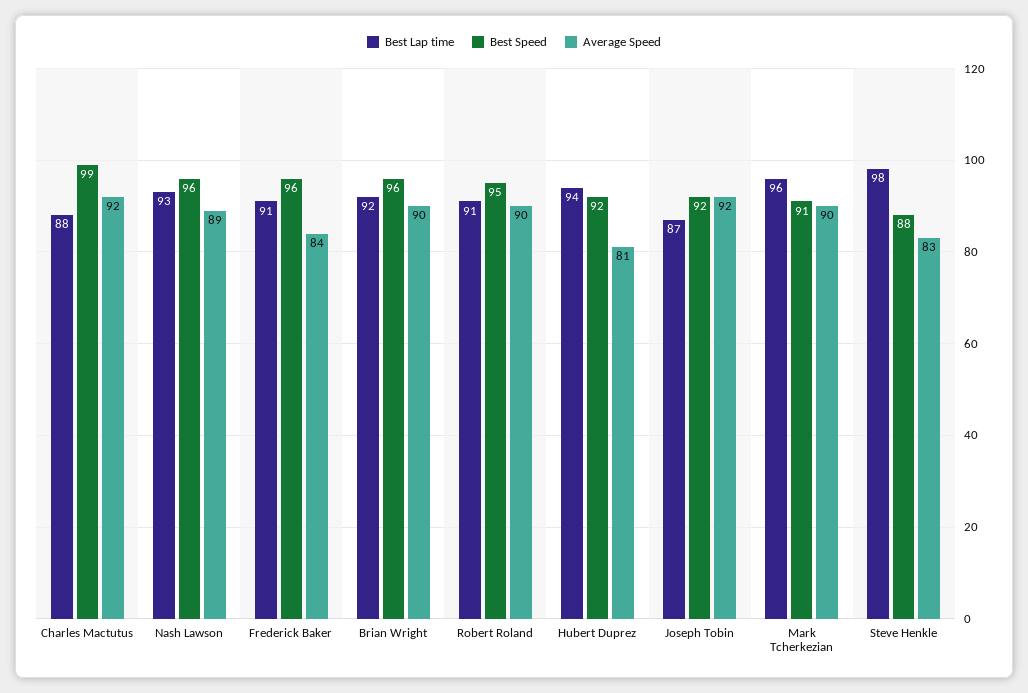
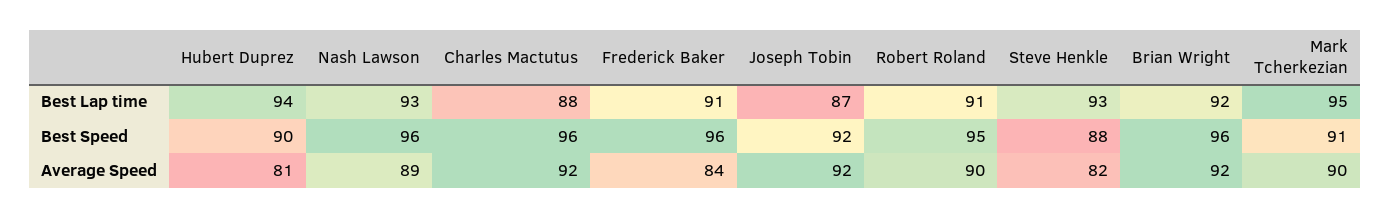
Best Speed, Charles Mactutus: 99 -> 96
Average Speed, Brian Wright: 90 -> 92
Best Speed, Hubert Duprez: 92 -> 90
Best Lap time, Mark Tcherkezian: 96 -> 95
Best Lap time, Steve Henkle: 98 -> 93
Average Speed, Steve Henkle: 83 -> 82

